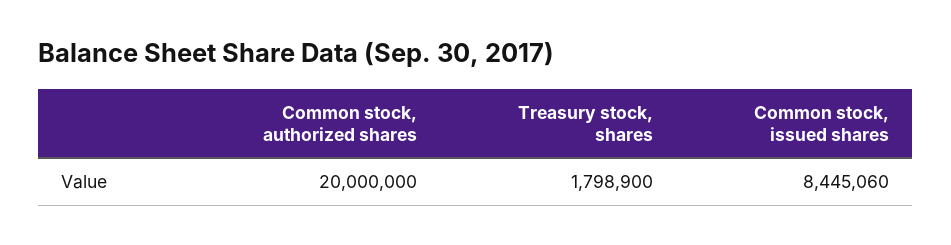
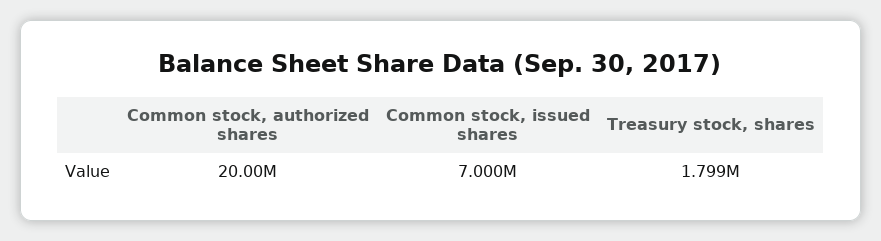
Common stock, issued shares: 8445060 -> 7000000

